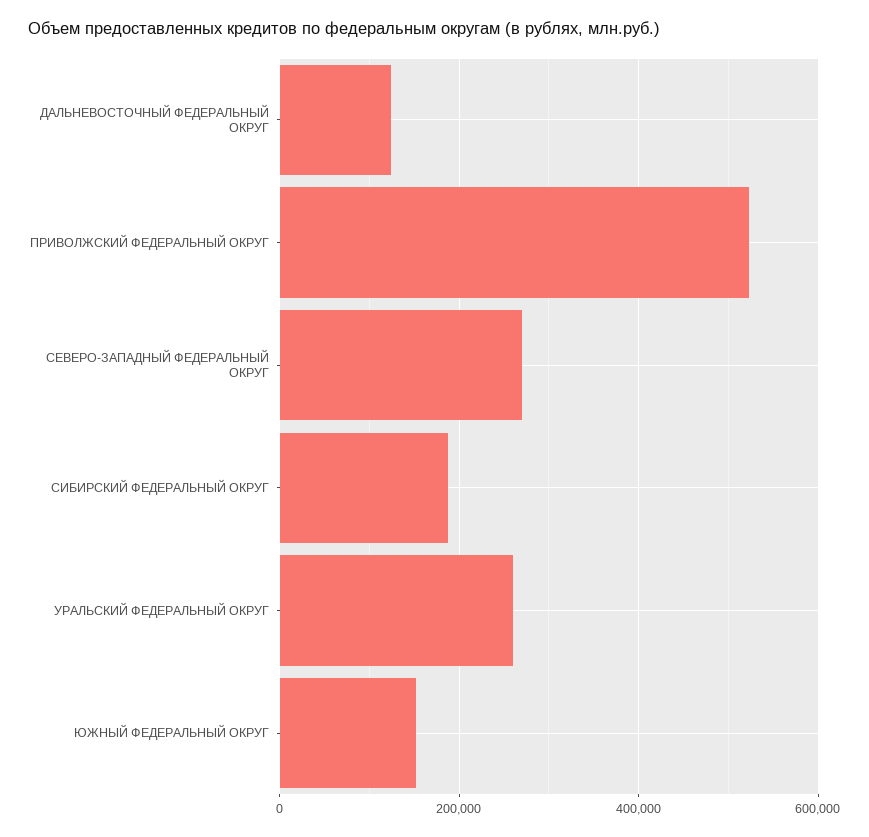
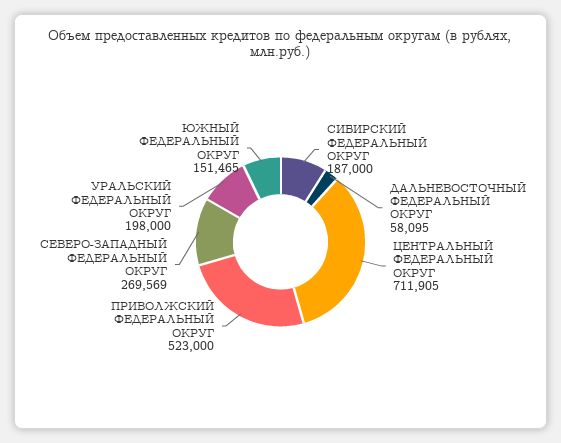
ДАЛЬНЕВОСТОЧНЫЙ ФЕДЕРАЛЬНЫЙ ОКРУГ: 120000 -> 58095
УРАЛЬСКИЙ ФЕДЕРАЛЬНЫЙ ОКРУГ: 260000 -> 198000
ЦЕНТРАЛЬНЫЙ ФЕДЕРАЛЬНЫЙ ОКРУГ: none -> 711905

